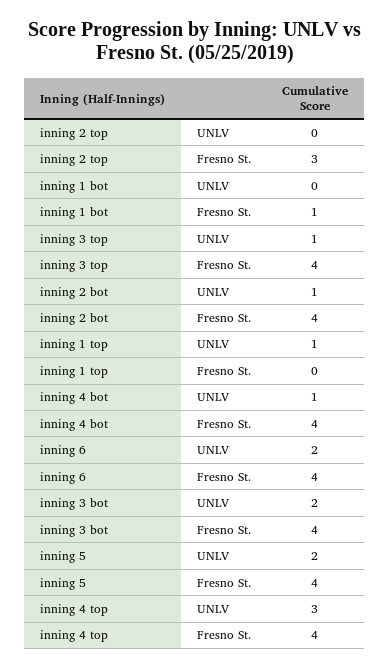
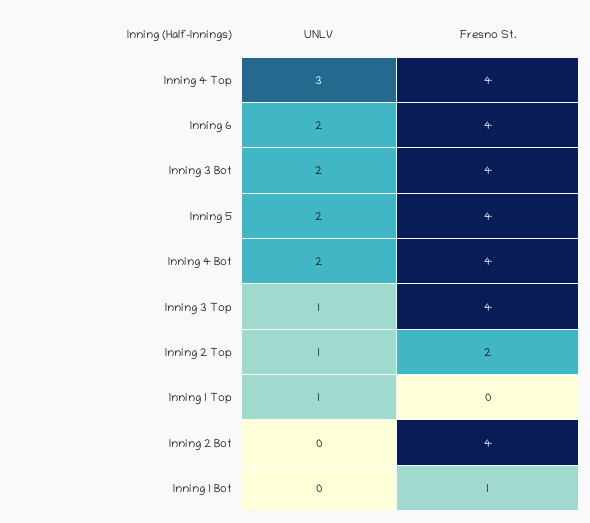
inning 2 top, UNLV: 0 -> 1
inning 2 top, Fresno St.: 3 -> 2
inning 2 bot, UNLV: 1 -> 0
inning 4 bot, UNLV: 1 -> 2

